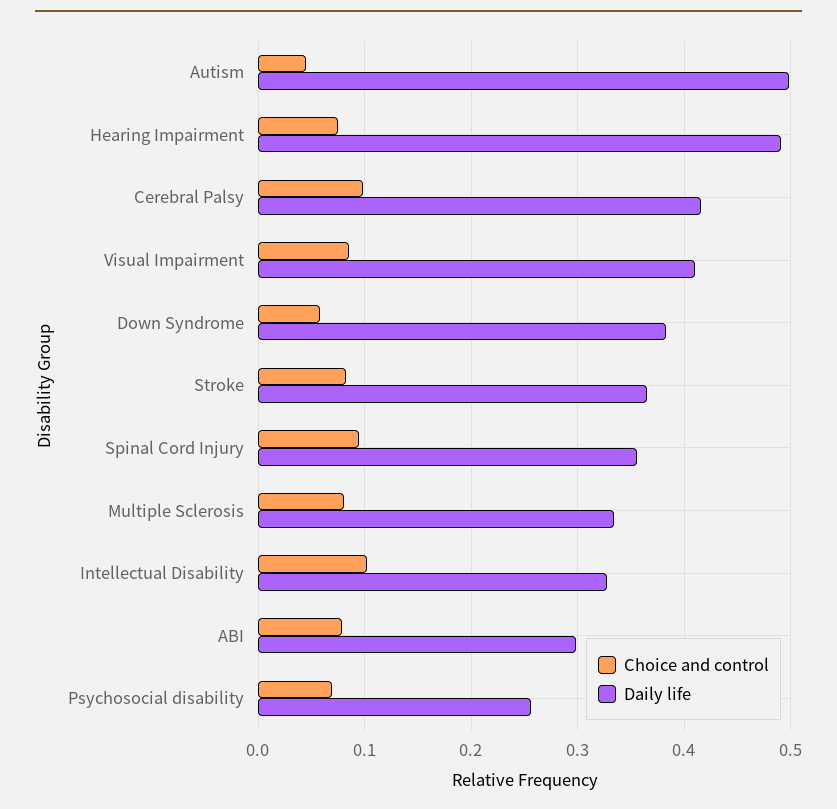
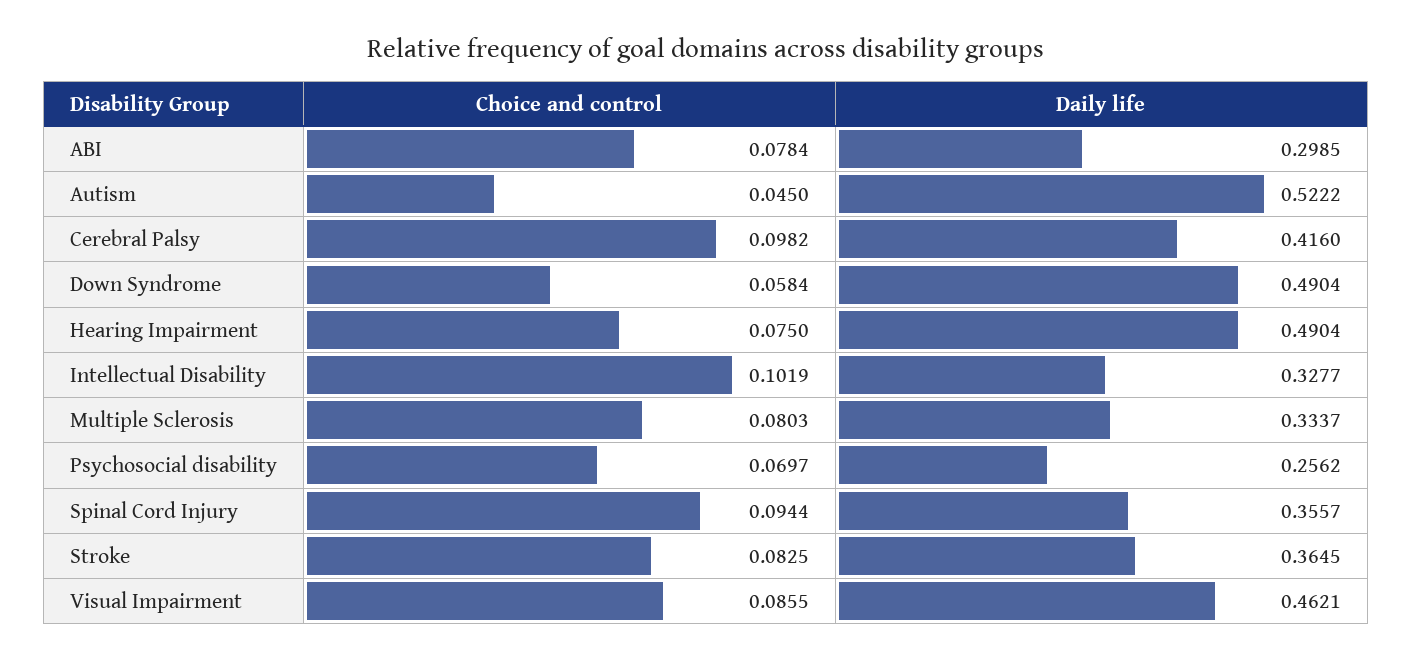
Daily life, Autism: 0.5 -> 0.5222
Daily life, Visual Impairment: 0.41 -> 0.4621
Daily life, Down Syndrome: 0.38 -> 0.4904

